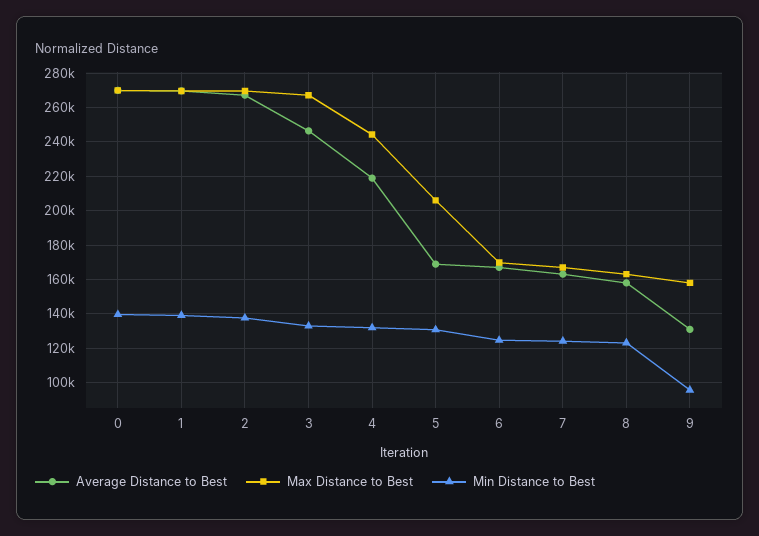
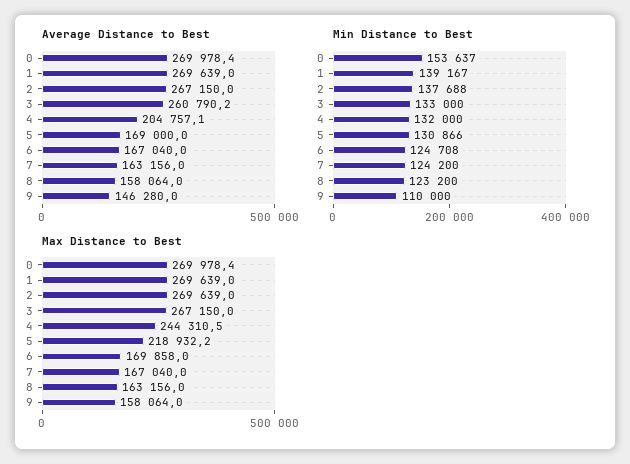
Min Distance to Best, 0: 140000 -> 153637
Average Distance to Best, 3: 245000 -> 260790.2
Average Distance to Best, 4: 220000 -> 204757.1
Max Distance to Best, 5: 205000 -> 218932.2
Average Distance to Best, 9: 130000 -> 146280
Min Distance to Best, 9: 95000 -> 110000

